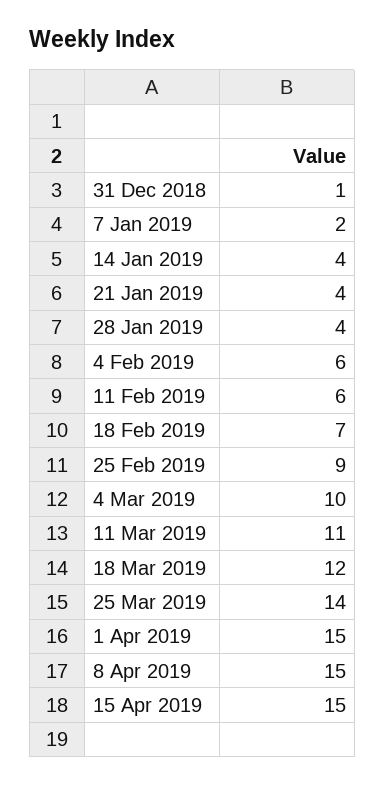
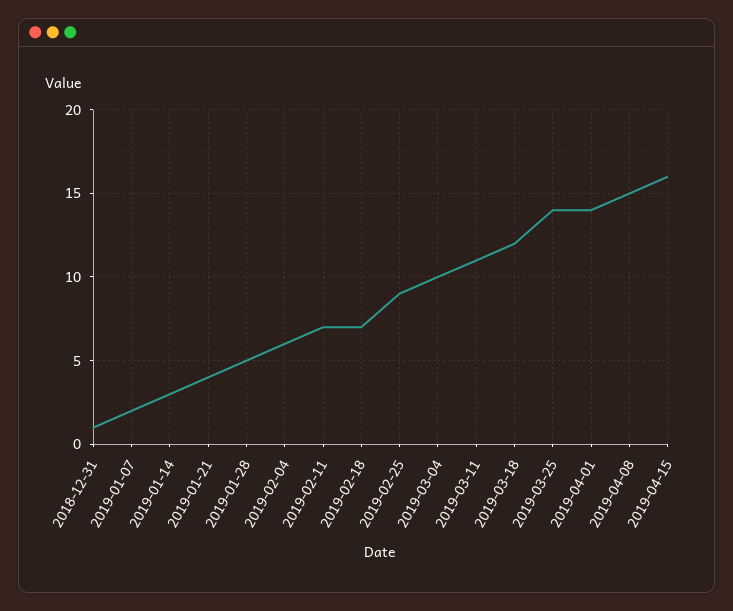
14 Jan 2019: 4 -> 3
28 Jan 2019: 4 -> 5
11 Feb 2019: 6 -> 7
1 Apr 2019: 15 -> 14
15 Apr 2019: 15 -> 16

